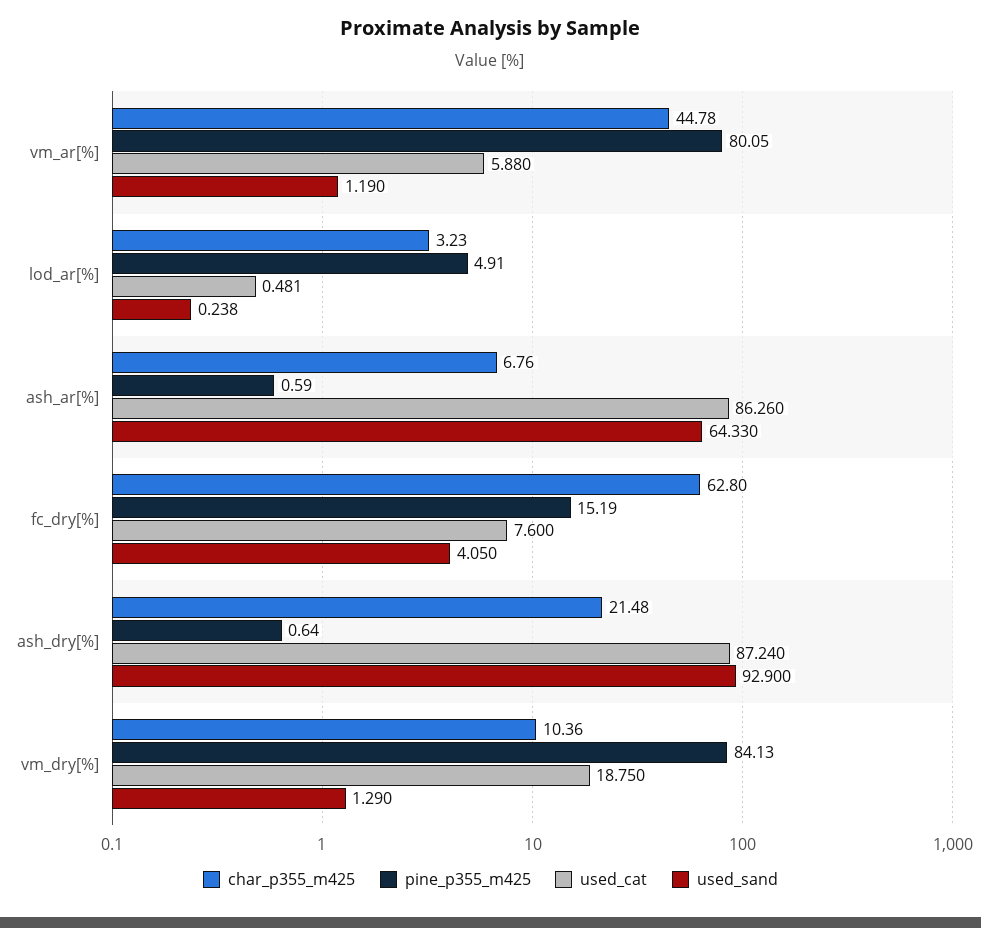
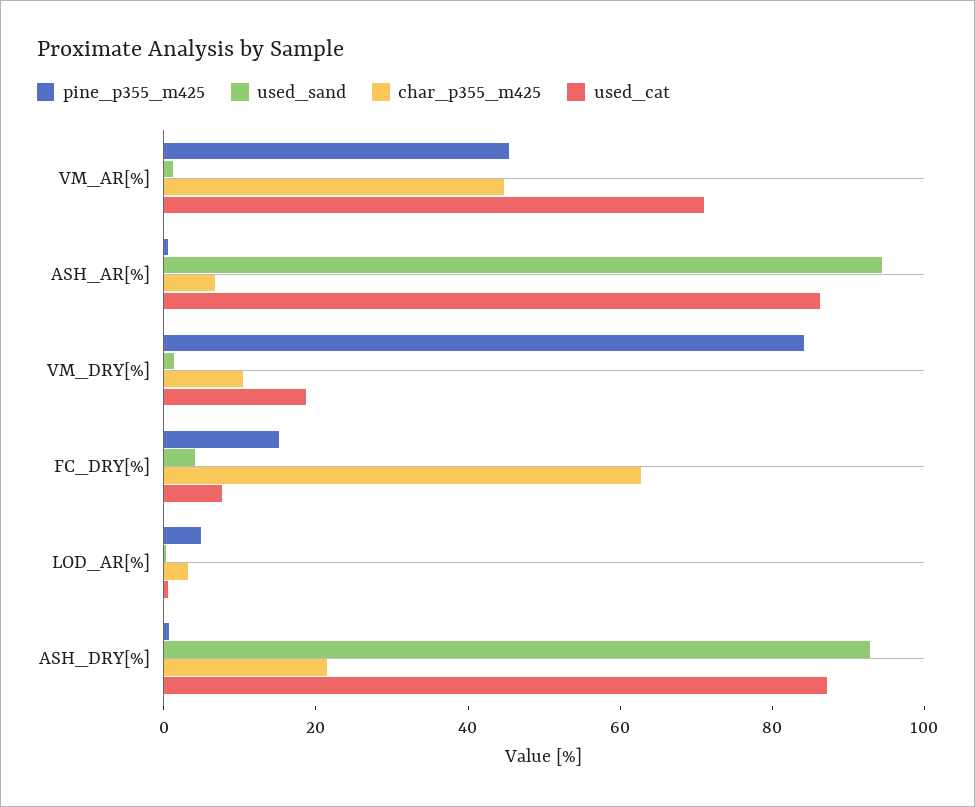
pine_p355_m425, vm_ar[%]: 80.05 -> 45
used_cat, vm_ar[%]: 5.88 -> 70
used_sand, ash_ar[%]: 64.33 -> 95

